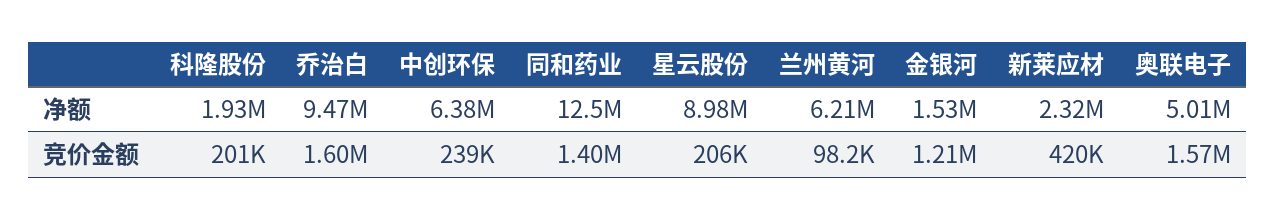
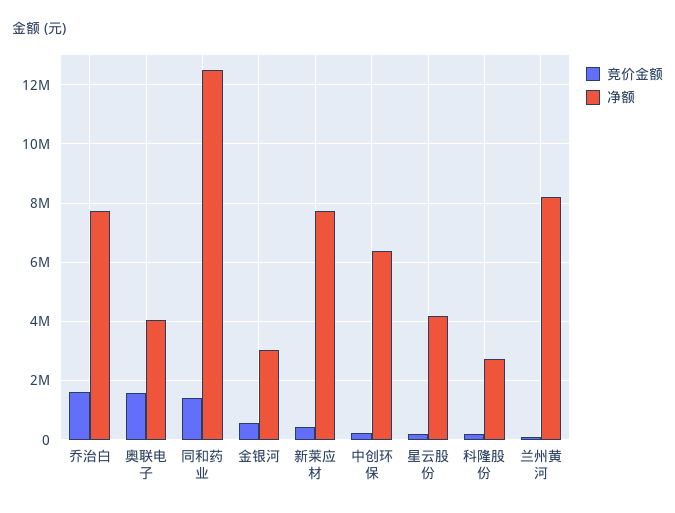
净额, 科隆股份: 1930000 -> 2750000
净额, 乔治白: 9470000 -> 7750000
净额, 星云股份: 8980000 -> 4250000
净额, 兰州黄河: 6210000 -> 8250000
净额, 金银河: 1530000 -> 3000000
净额, 新莱应材: 2320000 -> 7750000
净额, 奥联电子: 5010000 -> 4000000
竞价金额, 金银河: 1210000 -> 500000

